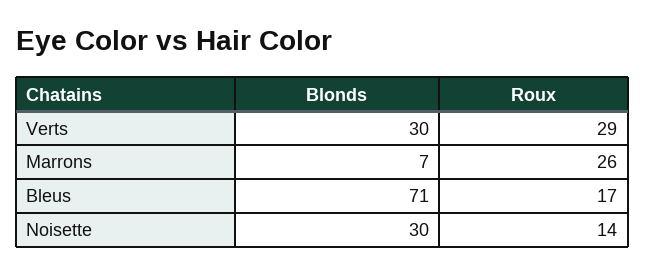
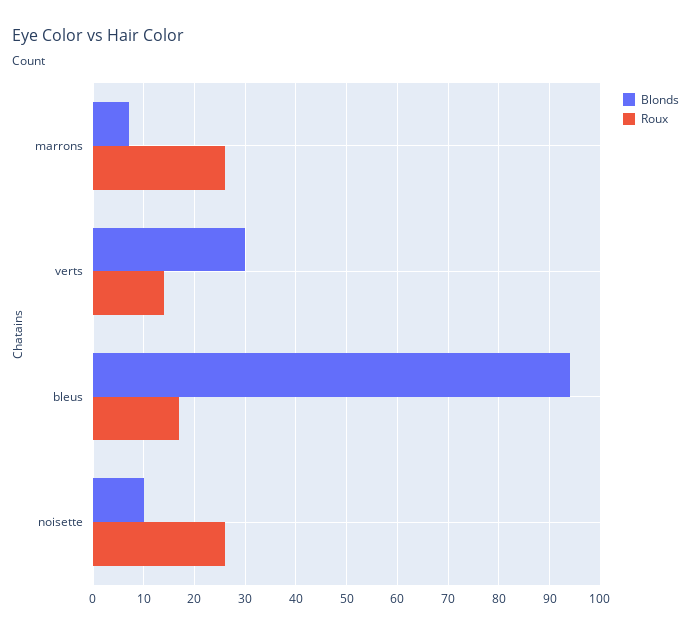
Roux, Verts: 29 -> 15
Blonds, Bleus: 71 -> 95
Blonds, Noisette: 30 -> 10
Roux, Noisette: 14 -> 25

